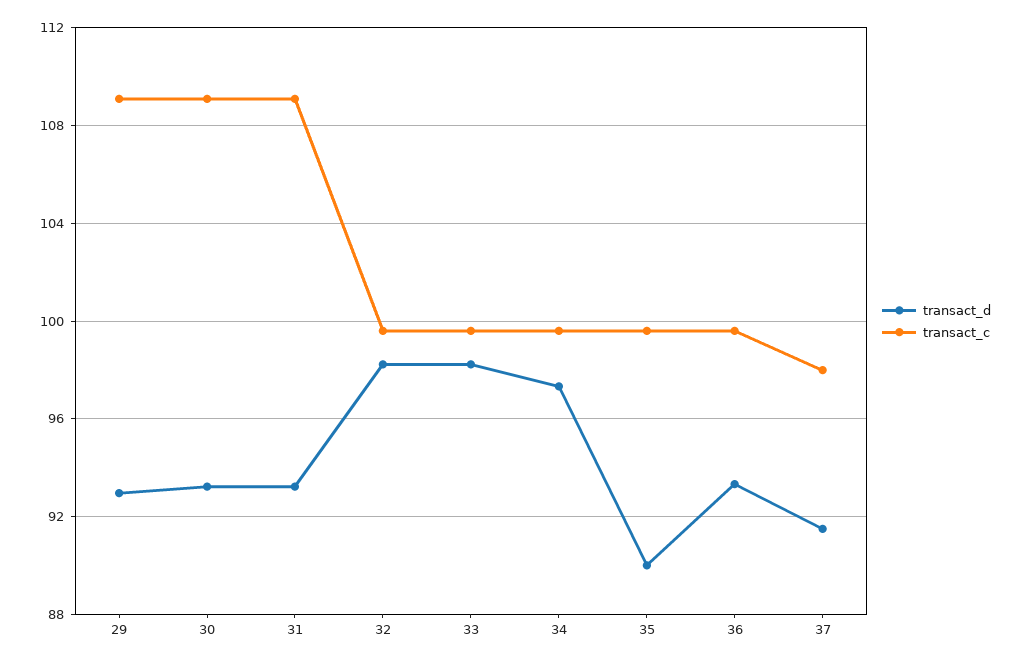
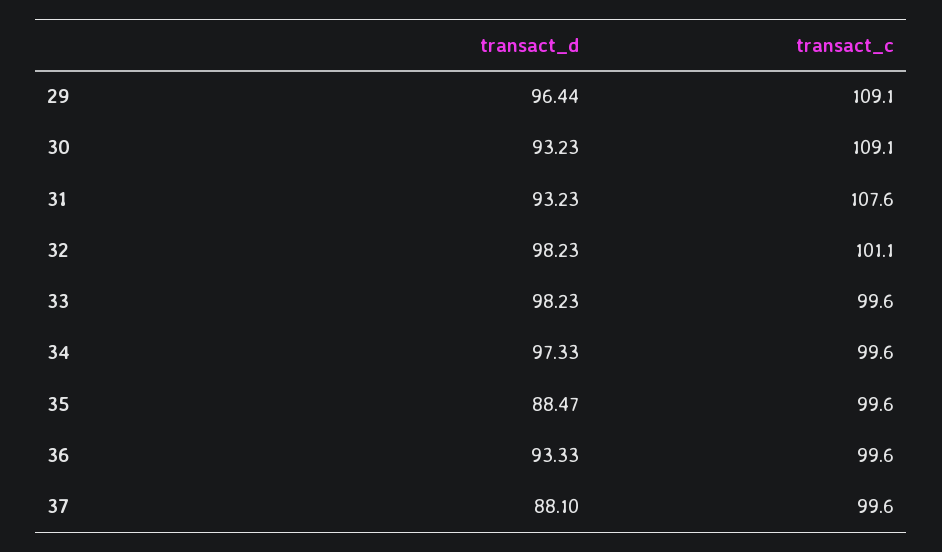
transact_d, 29: 93 -> 96.44
transact_c, 31: 109 -> 107.6
transact_c, 32: 99.5 -> 101.1
transact_d, 35: 90 -> 88.47
transact_d, 37: 91.5 -> 88.1
transact_c, 37: 98 -> 99.6

